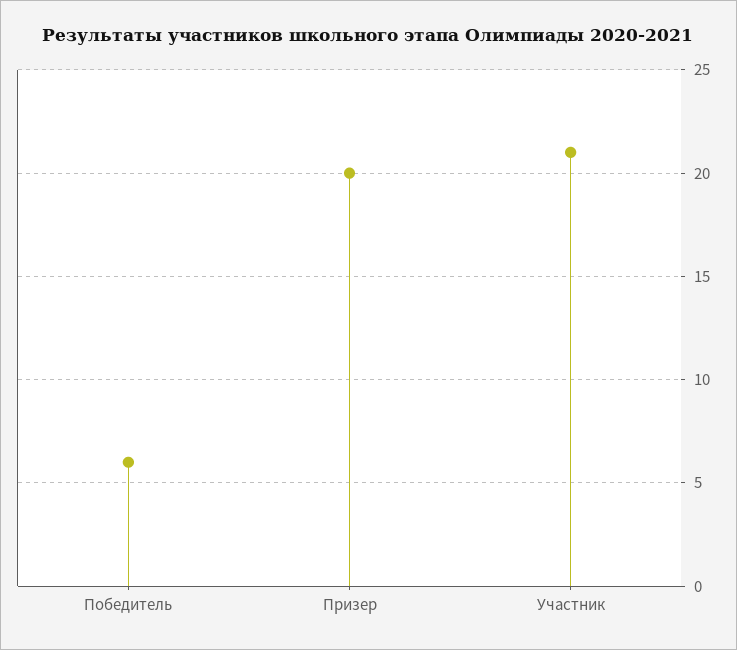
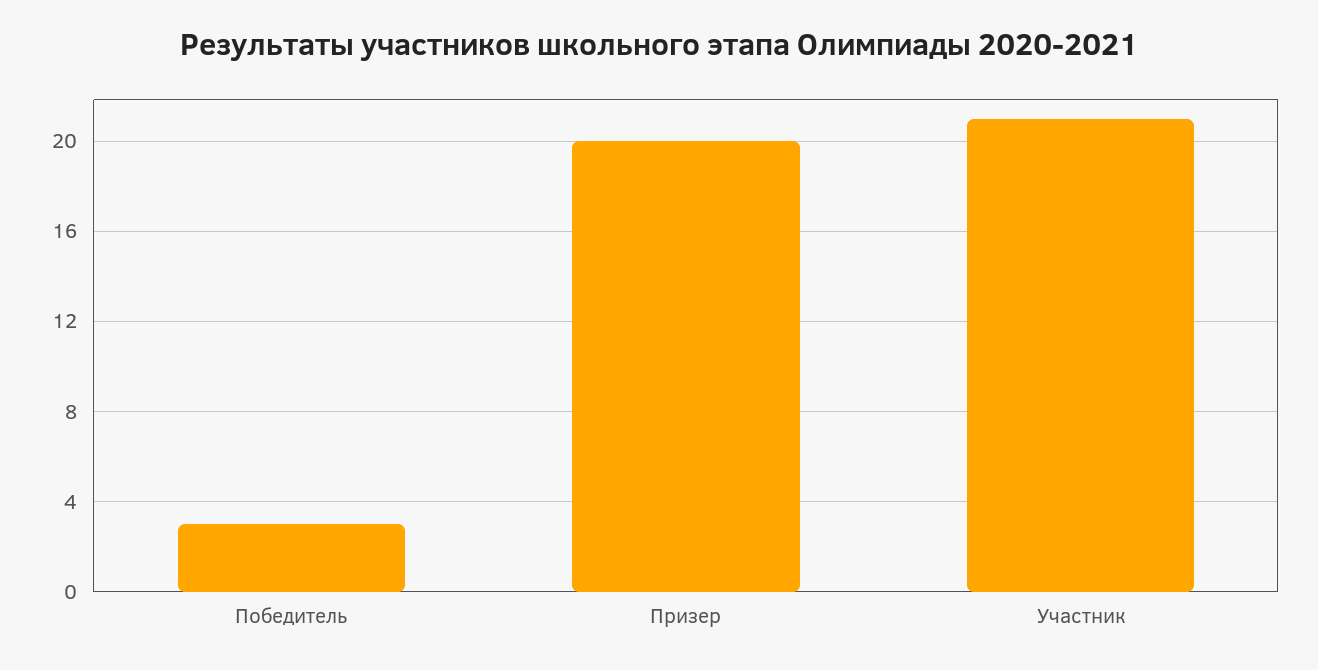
Победитель: 6 -> 3

